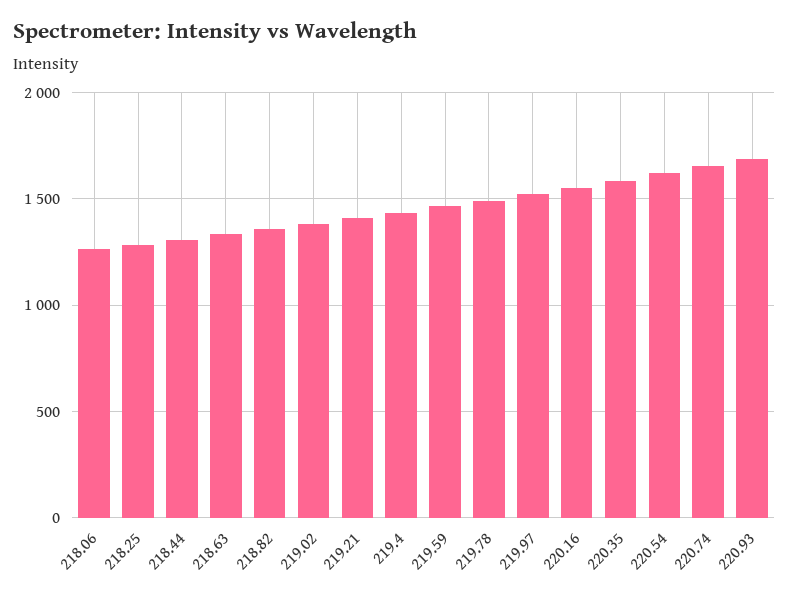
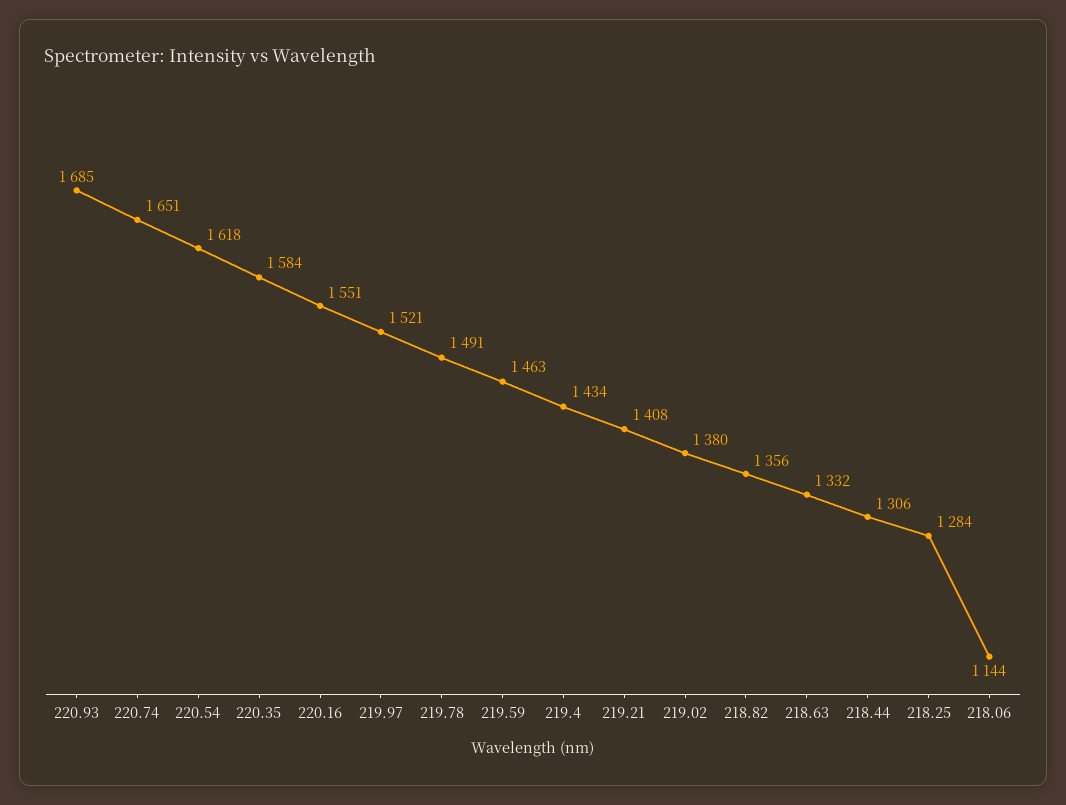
218.06: 1250 -> 1144

